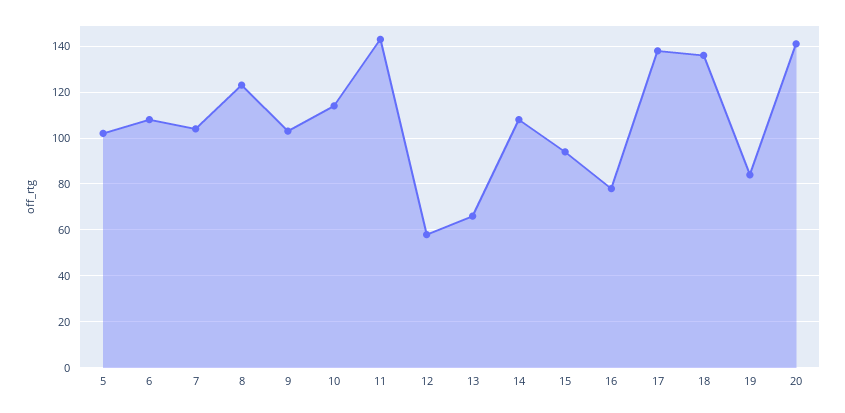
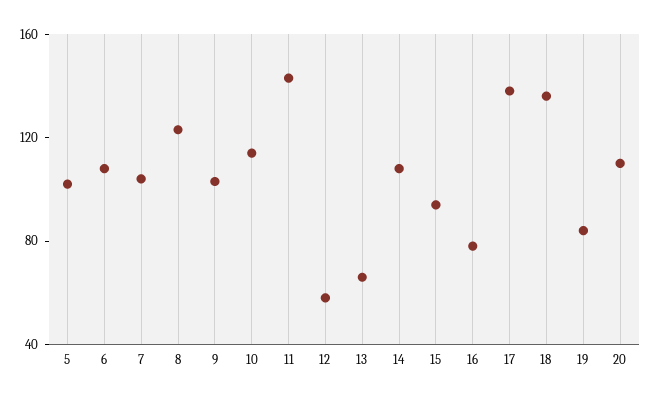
20: 140 -> 110

